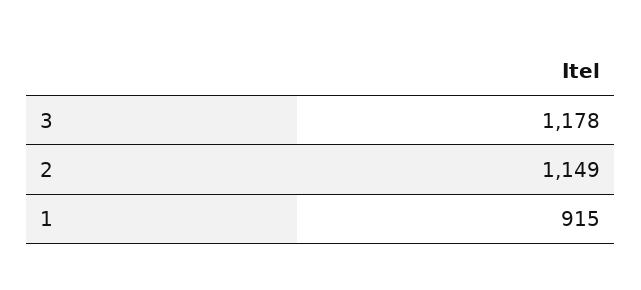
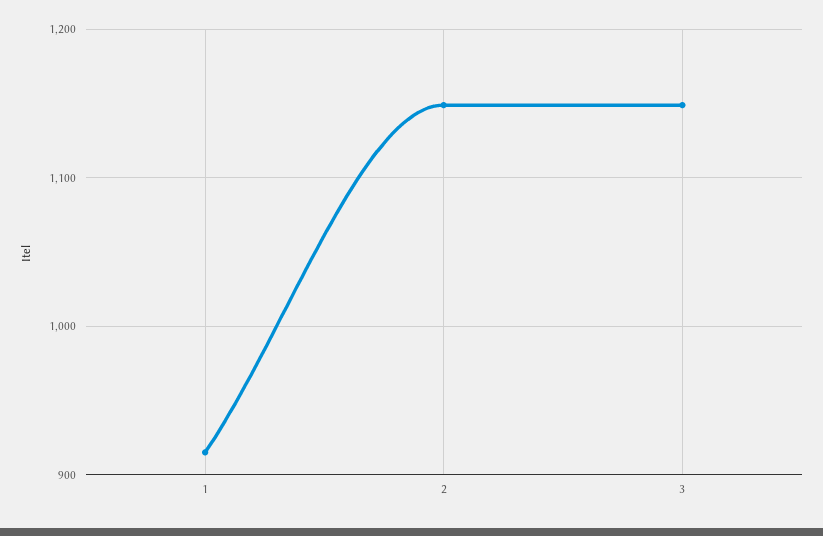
3: 1178 -> 1150

